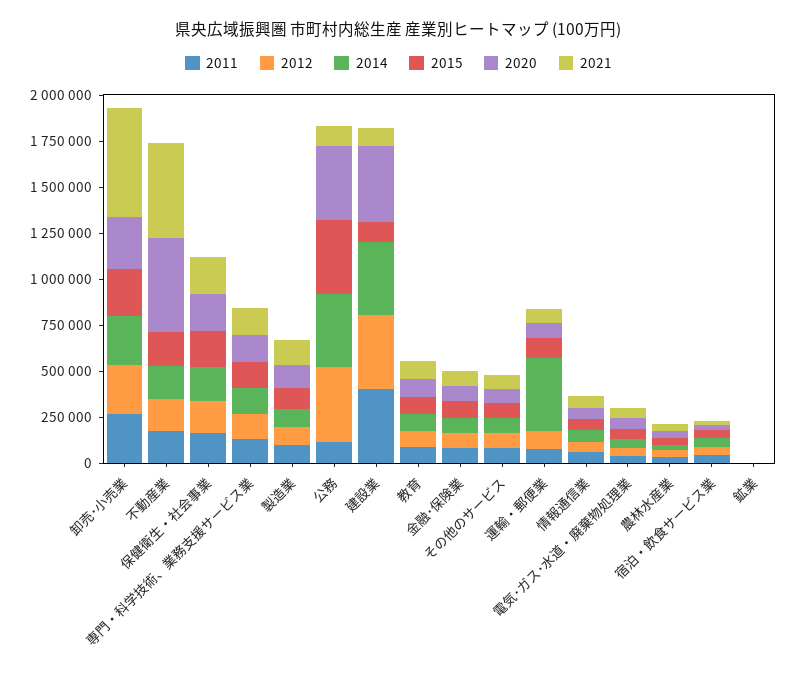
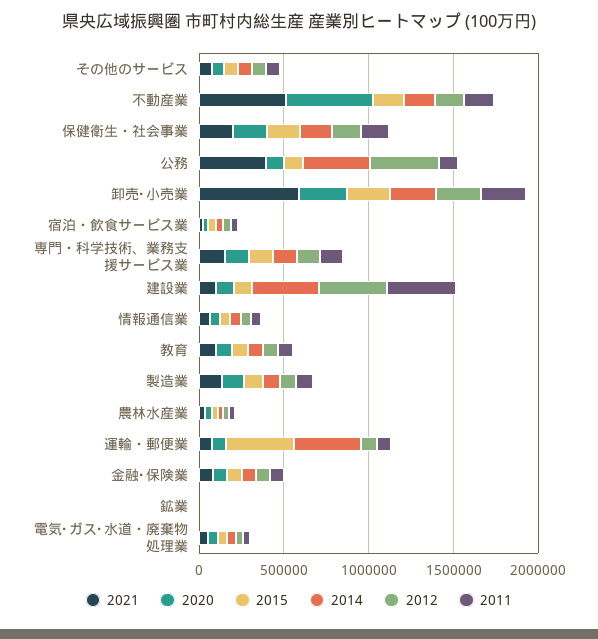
2015, 公務: 400000 -> 100000
2020, 公務: 400000 -> 100000
2021, 公務: 100000 -> 400000
2020, 建設業: 400000 -> 100000
2015, 運輸・郵便業: 100000 -> 400000

